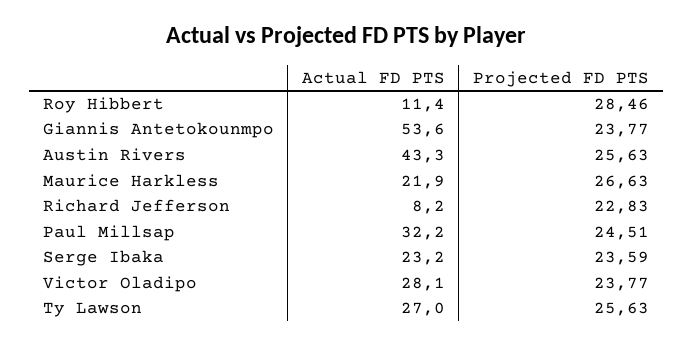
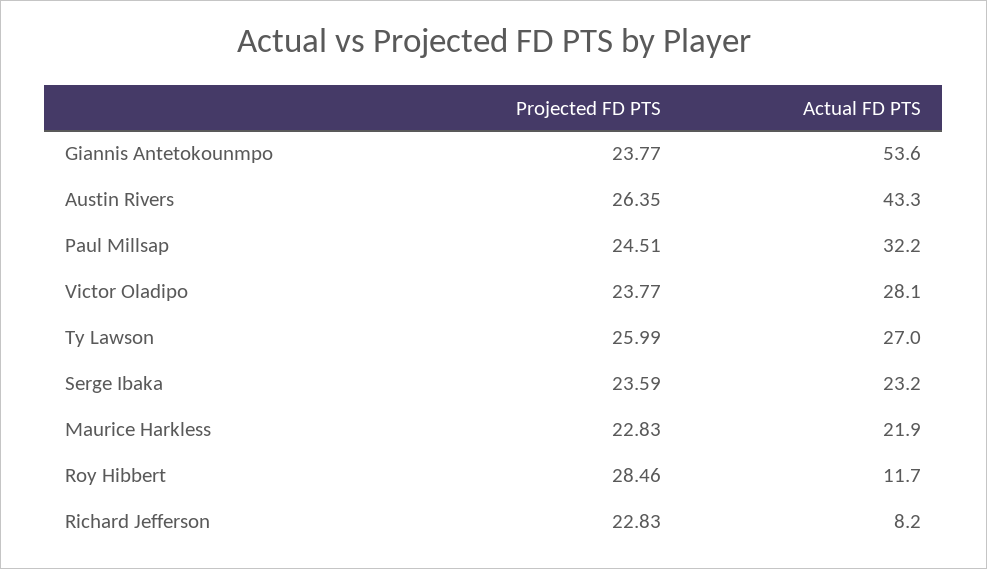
Actual FD PTS, Roy Hibbert: 11.4 -> 11.7
Projected FD PTS, Austin Rivers: 25.63 -> 26.35
Projected FD PTS, Maurice Harkless: 26.63 -> 22.83
Projected FD PTS, Ty Lawson: 25.63 -> 25.99

